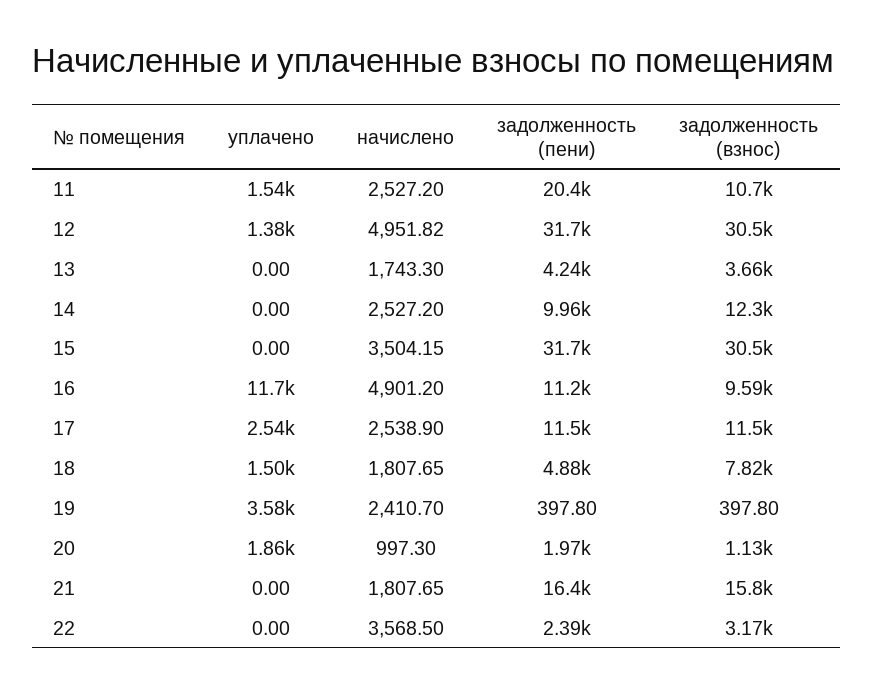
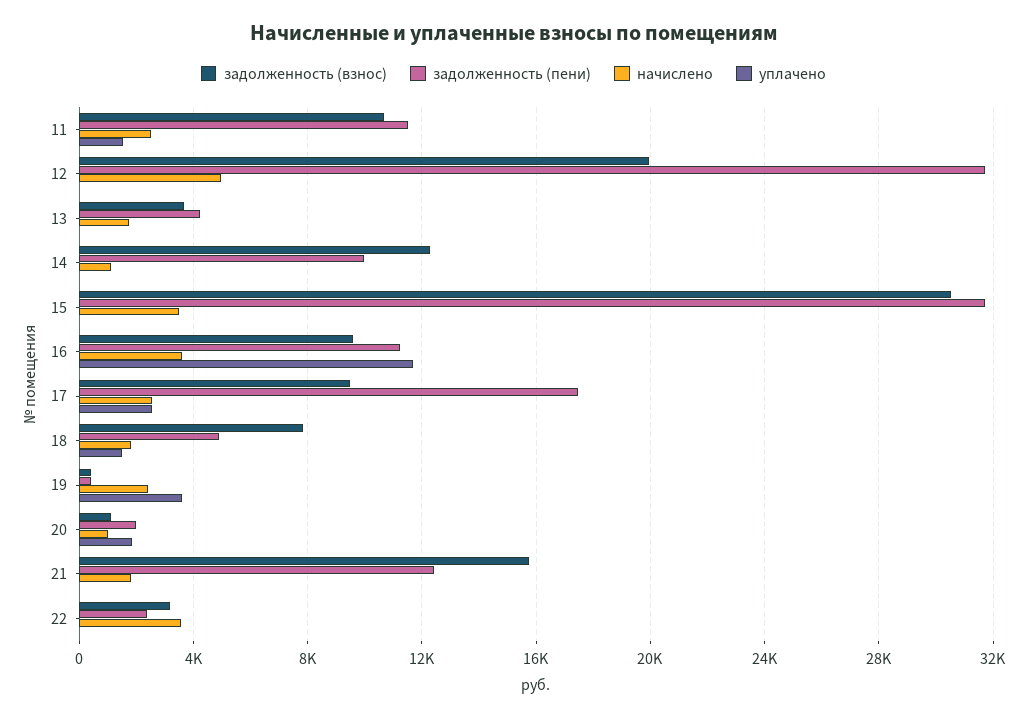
задолженность (пени), 11: 20400 -> 11500
уплачено, 12: 1380 -> 0
задолженность (взнос), 12: 30500 -> 20000
начислено, 14: 2527.2 -> 1000
начислено, 16: 4901.2 -> 3500
задолженность (пени), 17: 11500 -> 17500
задолженность (взнос), 17: 11500 -> 9500
задолженность (пени), 21: 16400 -> 12500

